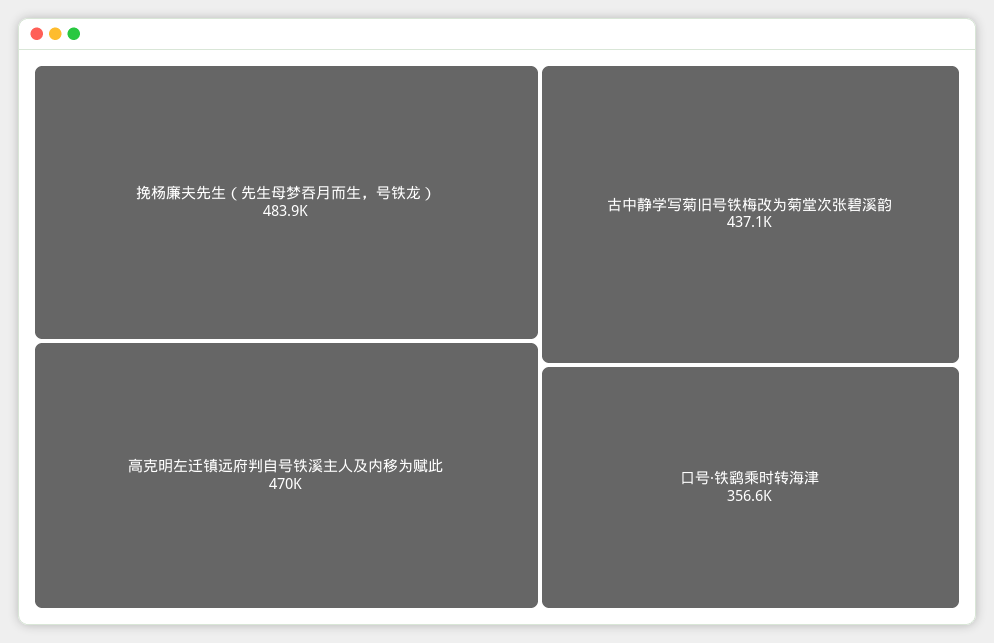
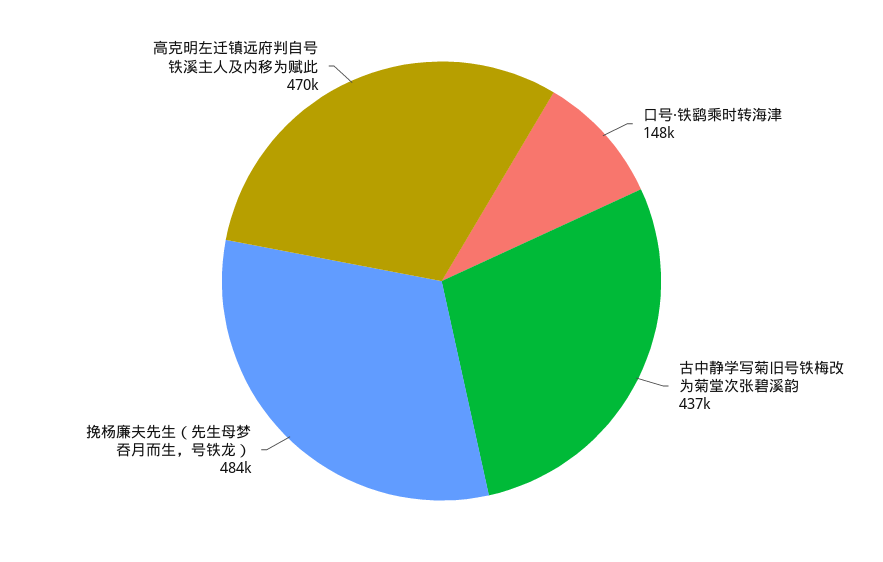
口号·铁鹞乘时转海津: 356600 -> 148000

